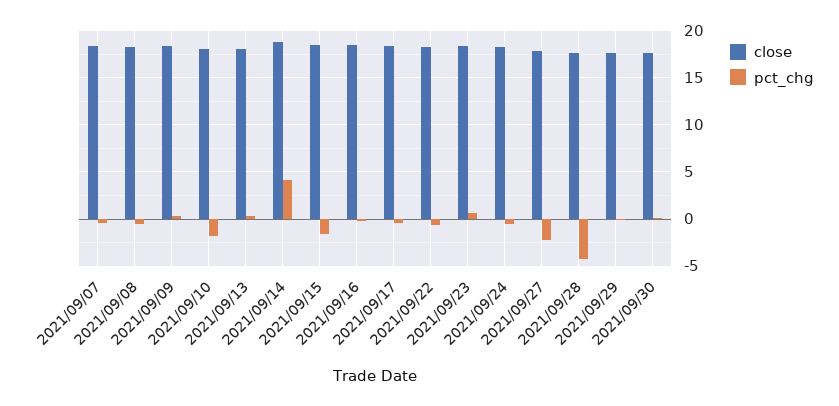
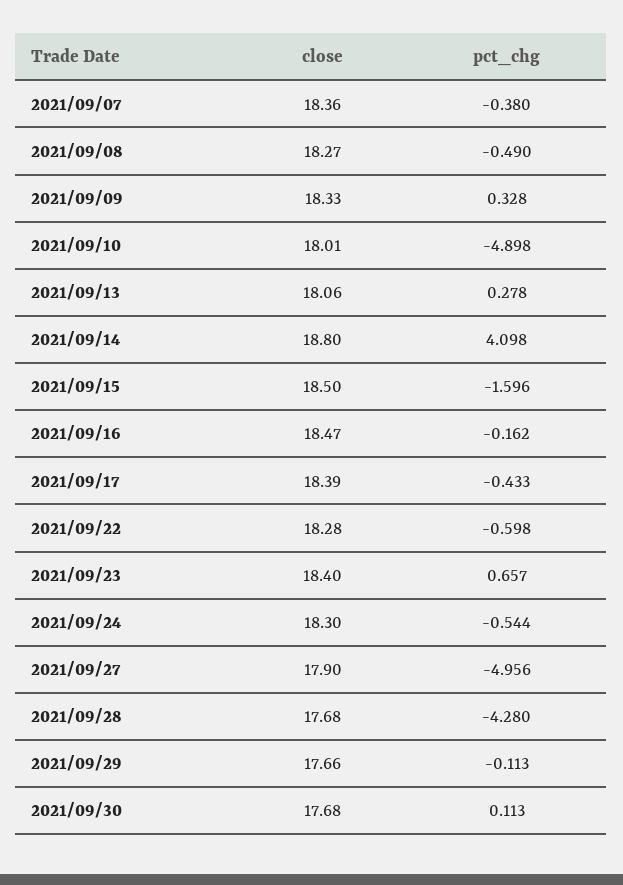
pct_chg, 2021/09/10: -2 -> -4.898
pct_chg, 2021/09/27: -2 -> -4.956

